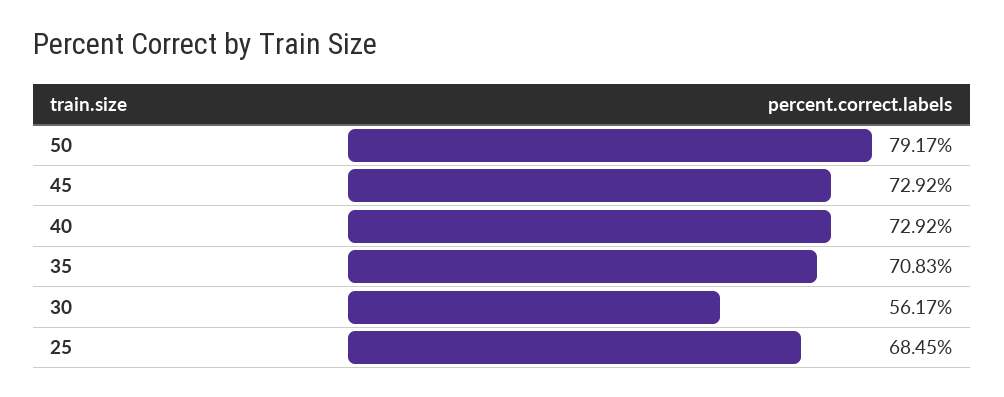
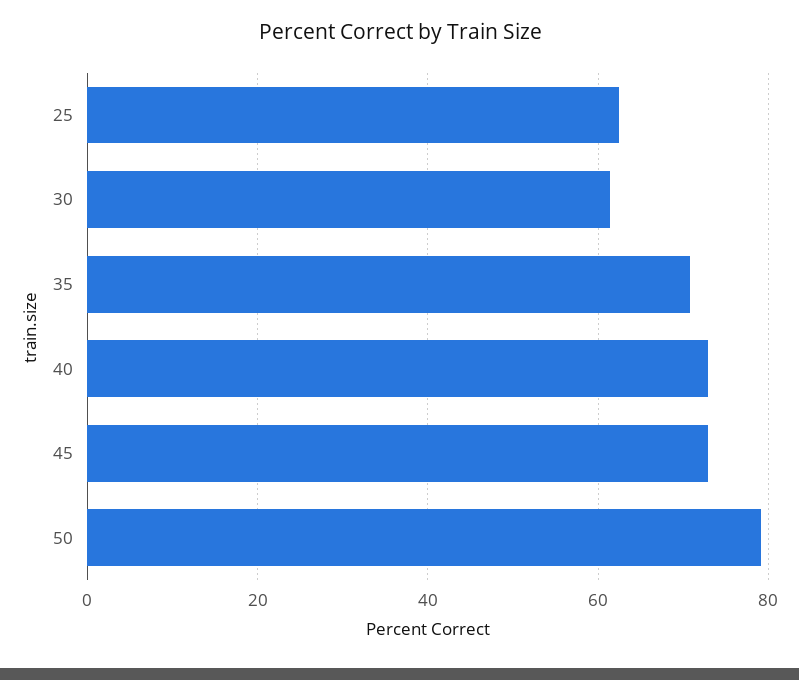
30: 56.17 -> 62
25: 68.45 -> 62

